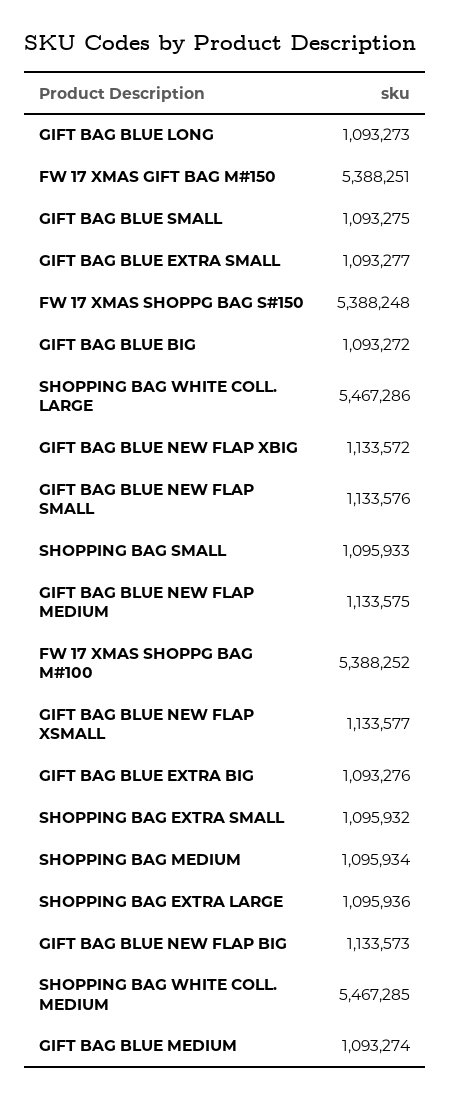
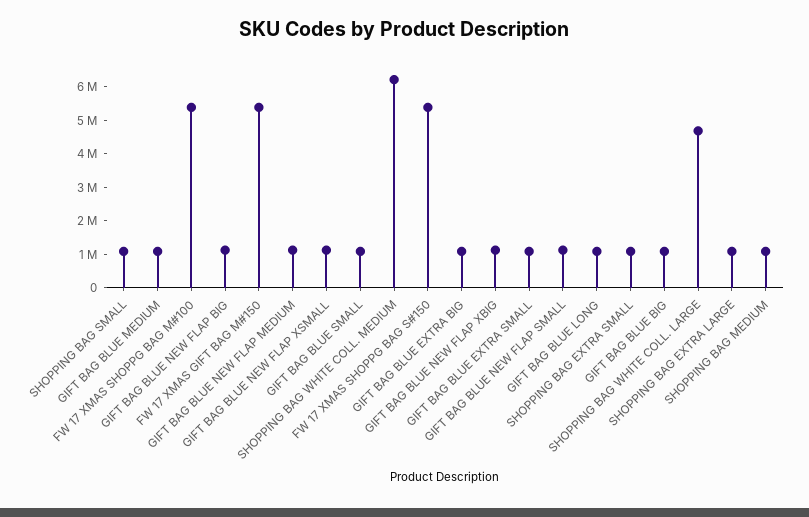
SHOPPING BAG WHITE COLL. LARGE: 5467286 -> 4750000
SHOPPING BAG WHITE COLL. MEDIUM: 5467285 -> 6250000

